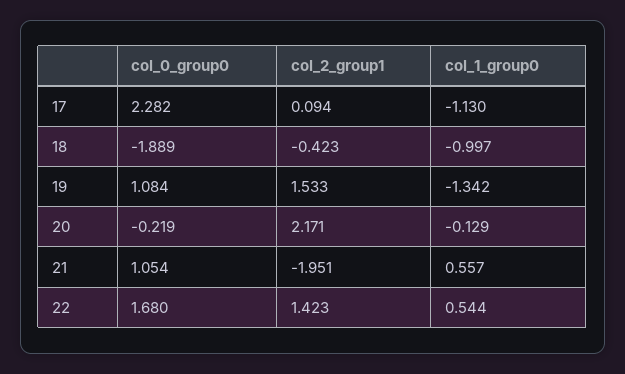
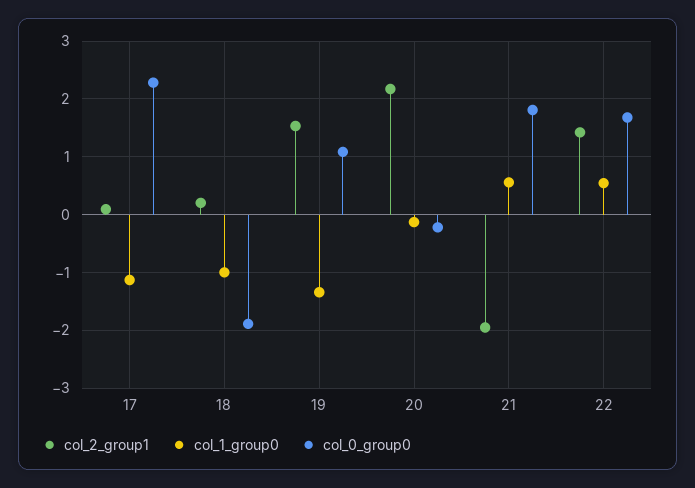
col_2_group1, 18: -0.423 -> 0.2
col_0_group0, 21: 1.054 -> 1.8

